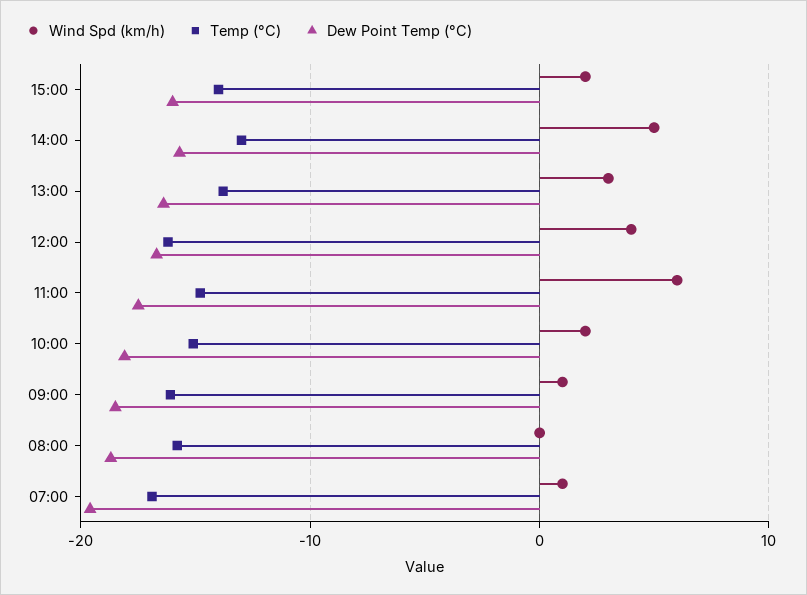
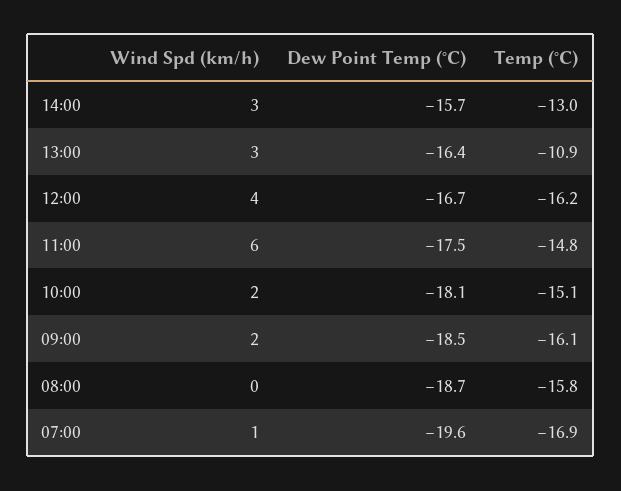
Wind Spd (km/h), 15:00: 2 -> none
Temp (°C), 15:00: -14 -> none
Dew Point Temp (°C), 15:00: -16 -> none
Wind Spd (km/h), 14:00: 5 -> 3
Temp (°C), 13:00: -14 -> -10.9
Wind Spd (km/h), 09:00: 1 -> 2

